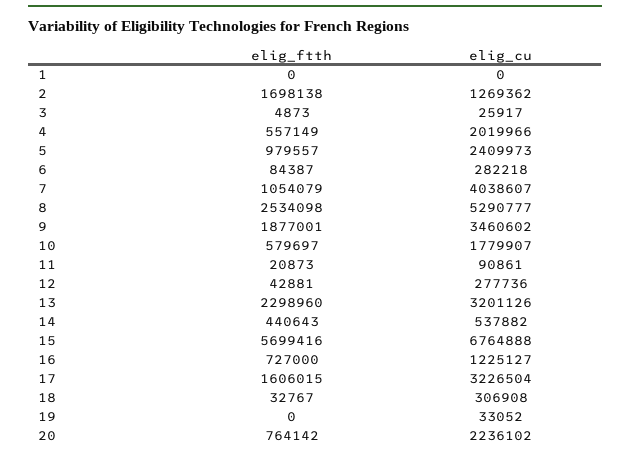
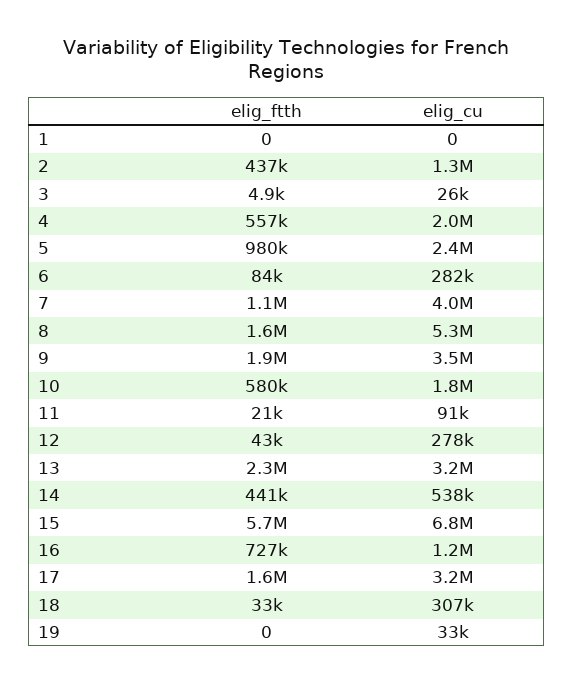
elig_ftth, 2: 1698138 -> 437000
elig_ftth, 8: 2534098 -> 1600000
elig_ftth, 20: 764142 -> none
elig_cu, 20: 2236102 -> none

